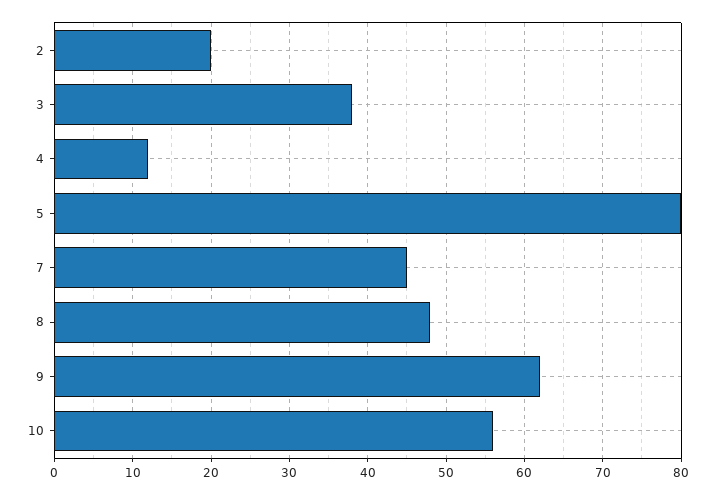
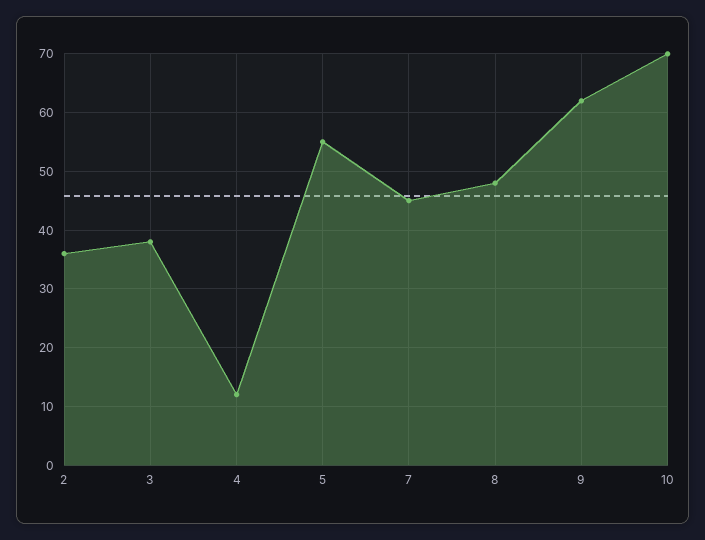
2: 20 -> 35
5: 80 -> 55
10: 56 -> 70

